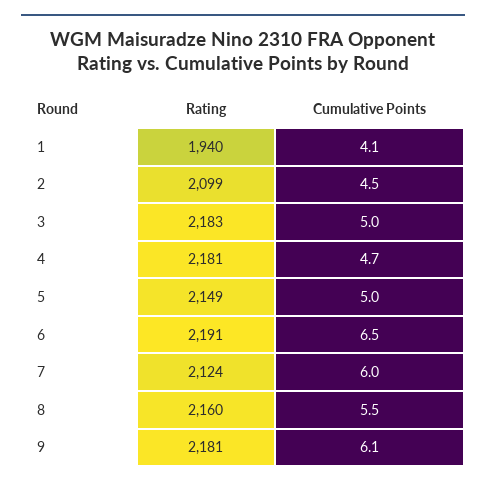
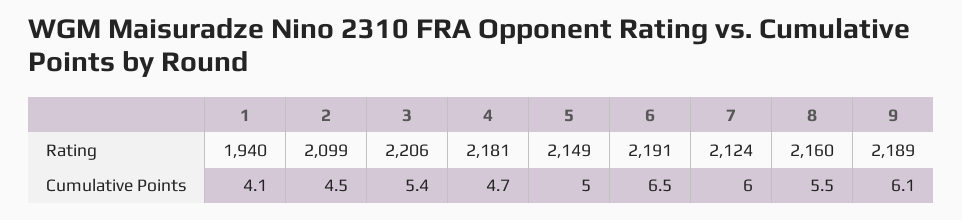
Rating, 3: 2183 -> 2206
Cumulative Points, 3: 5 -> 5.4
Rating, 9: 2181 -> 2189

